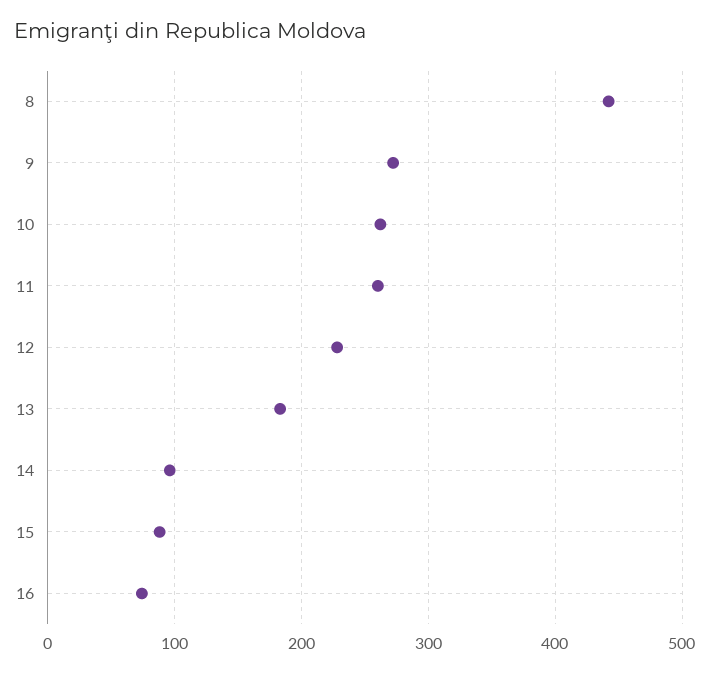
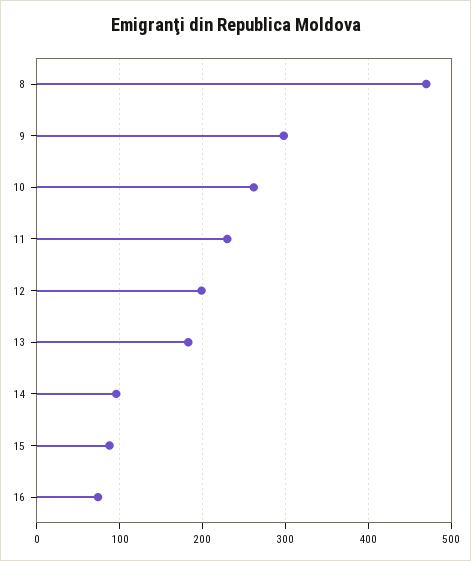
8: 440 -> 470
9: 270 -> 300
11: 260 -> 230
12: 230 -> 200

